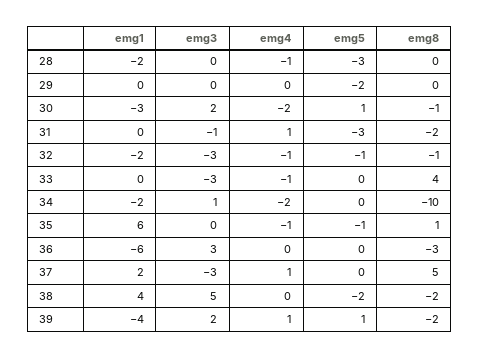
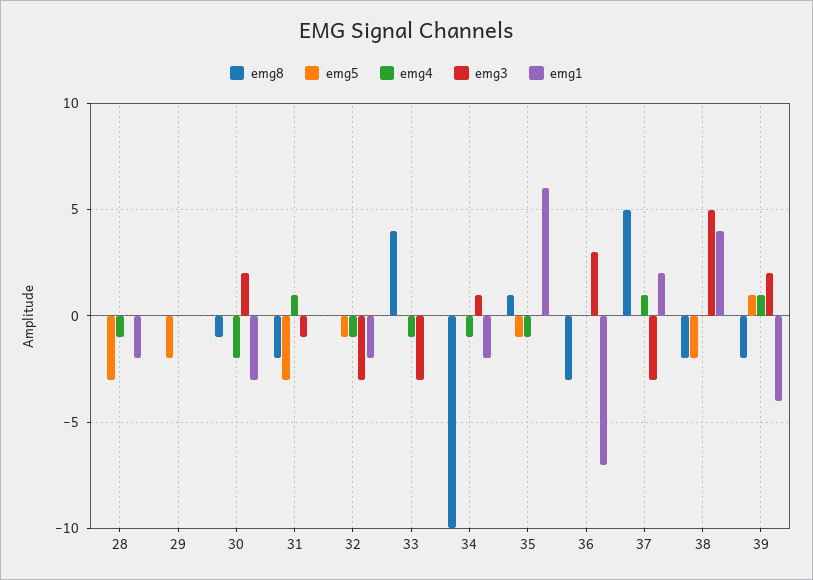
emg5, 30: 1 -> 0
emg8, 32: -1 -> 0
emg4, 34: -2 -> -1
emg1, 36: -6 -> -7

